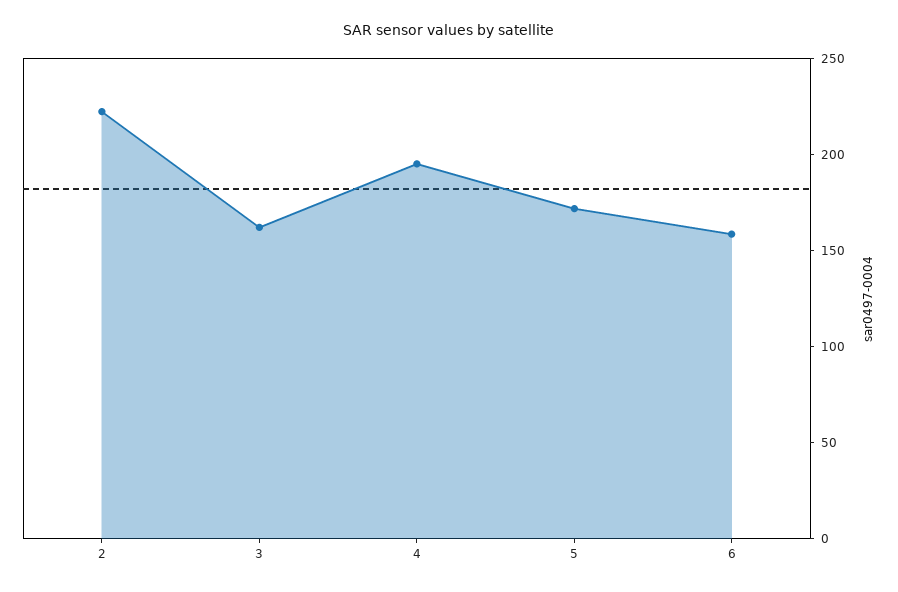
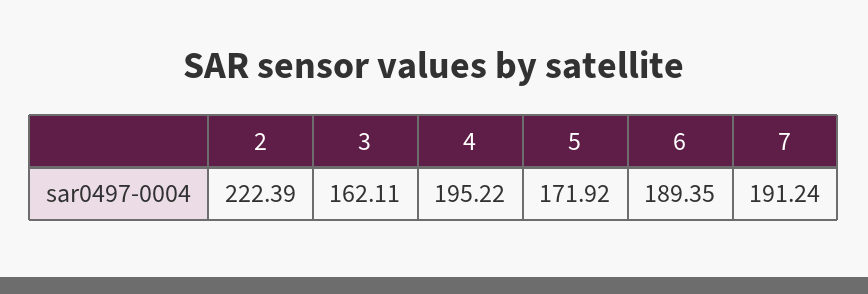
6: 160 -> 189.35
7: none -> 191.24

